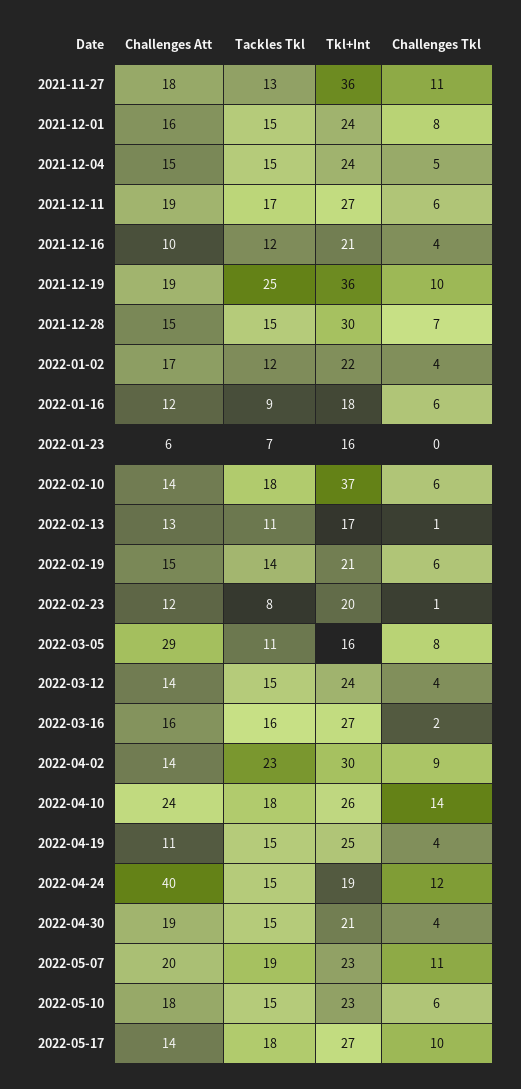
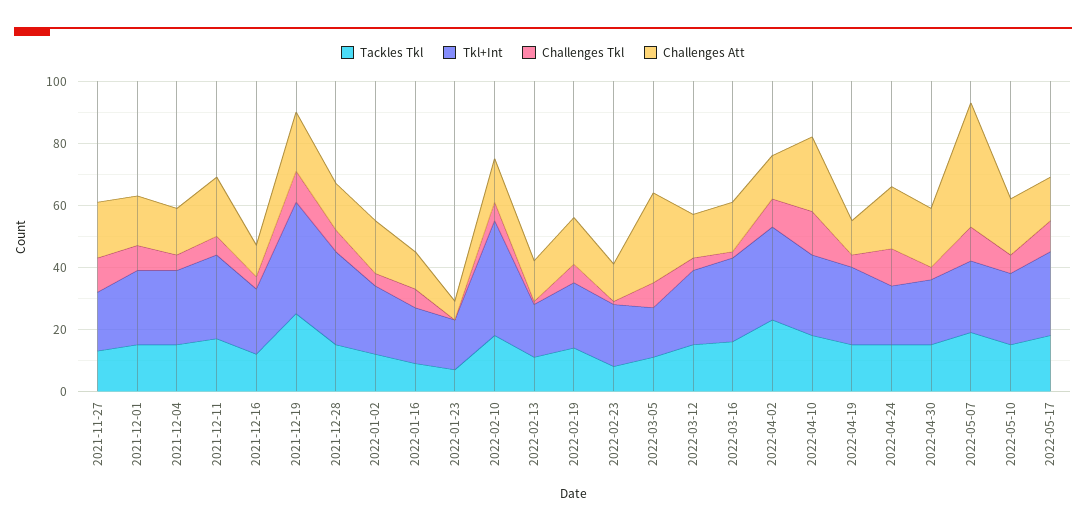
Tkl+Int, 2021-11-27: 36 -> 20
Challenges Att, 2022-04-24: 40 -> 20
Challenges Att, 2022-05-07: 20 -> 40

